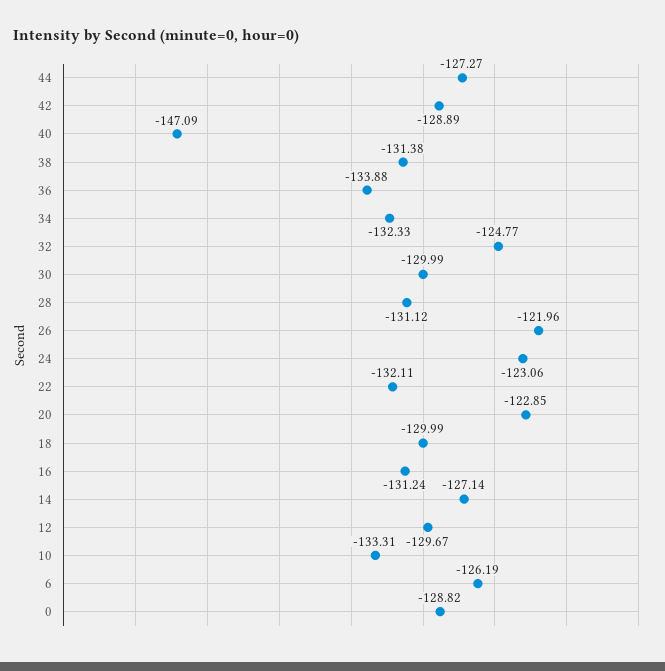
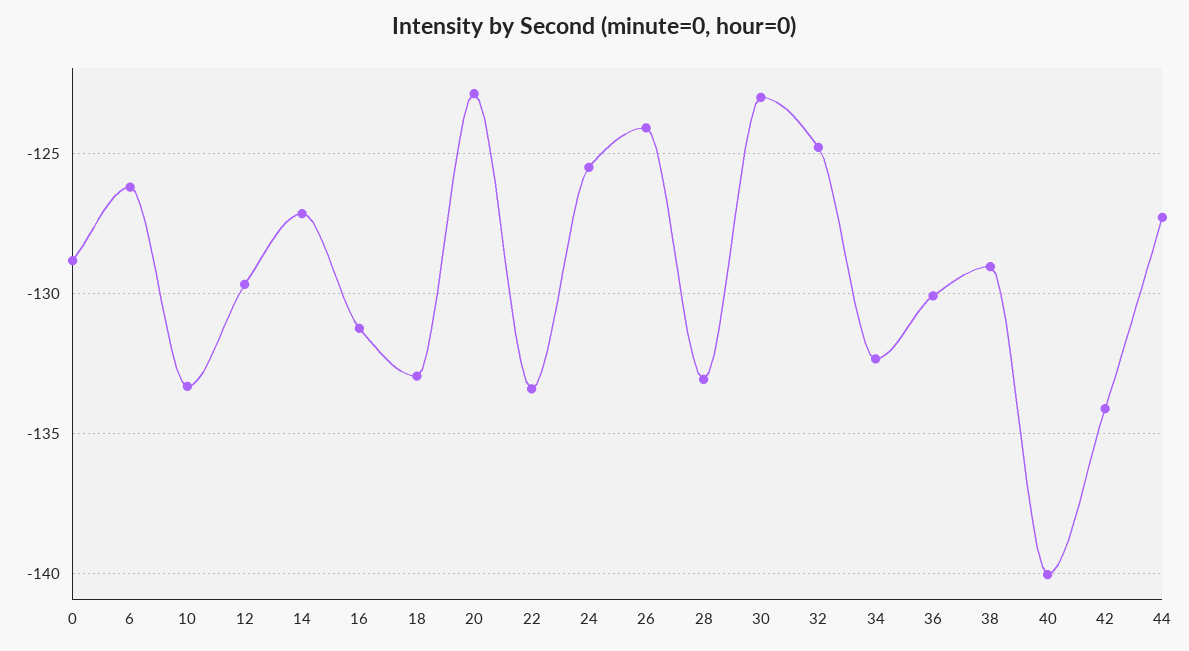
42: -128.89 -> -134
40: -147.09 -> -140
38: -131.38 -> -129
36: -133.88 -> -130
30: -129.99 -> -123
28: -131.12 -> -133
26: -121.96 -> -124
24: -123.06 -> -125.5
22: -132.11 -> -133.5
18: -129.99 -> -133

